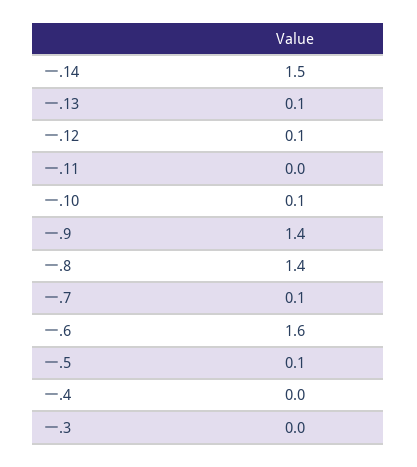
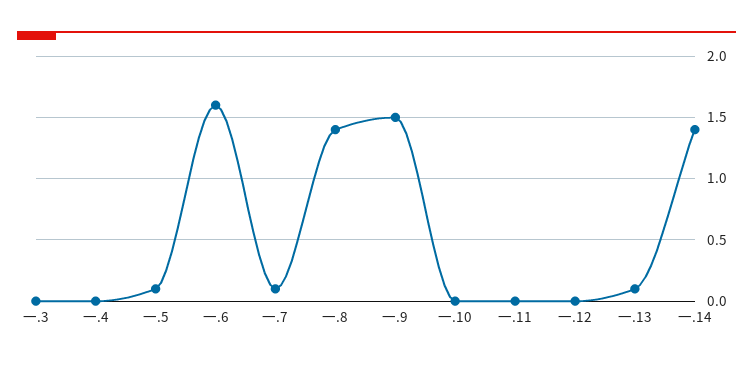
一.14: 1.5 -> 1.4
一.12: 0.1 -> 0
一.10: 0.1 -> 0
一.9: 1.4 -> 1.5

